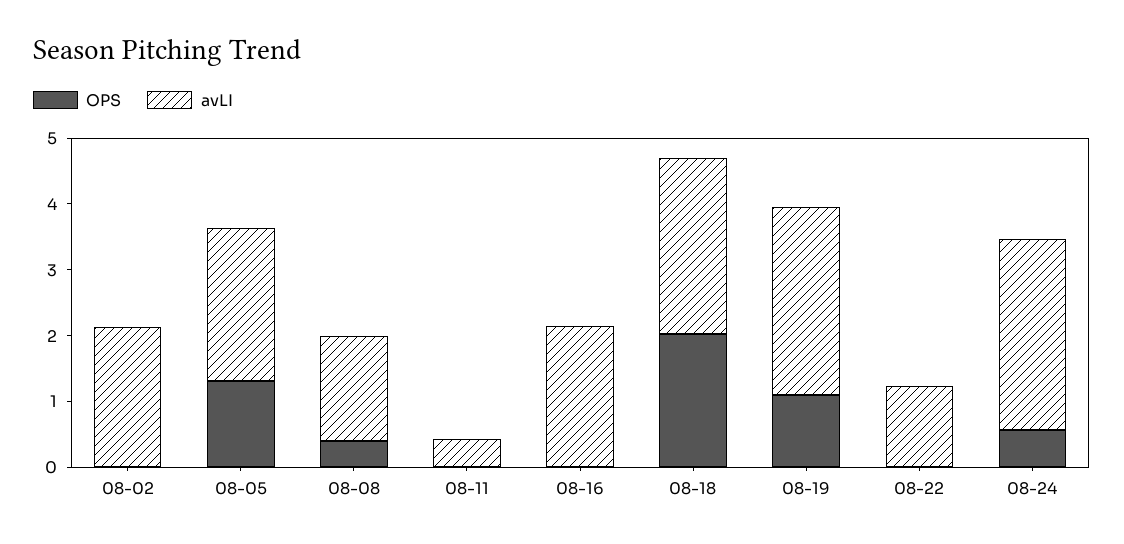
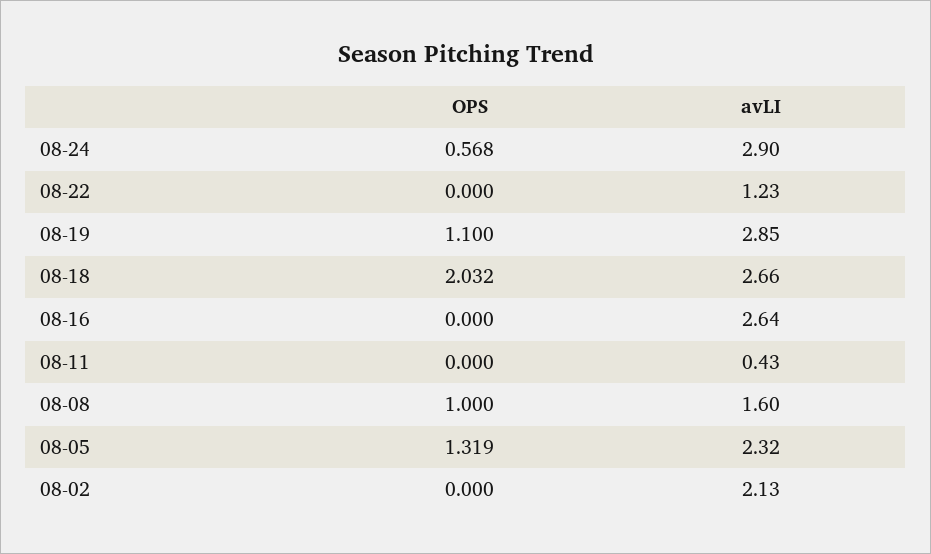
OPS, 08-08: 0.4 -> 1
avLI, 08-16: 2.2 -> 2.64

